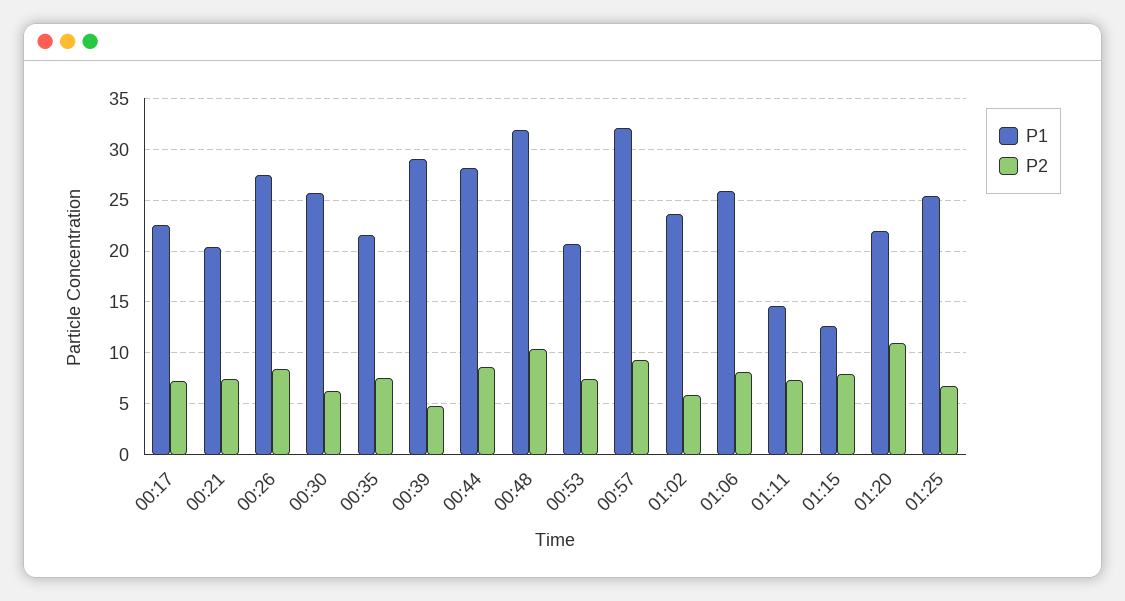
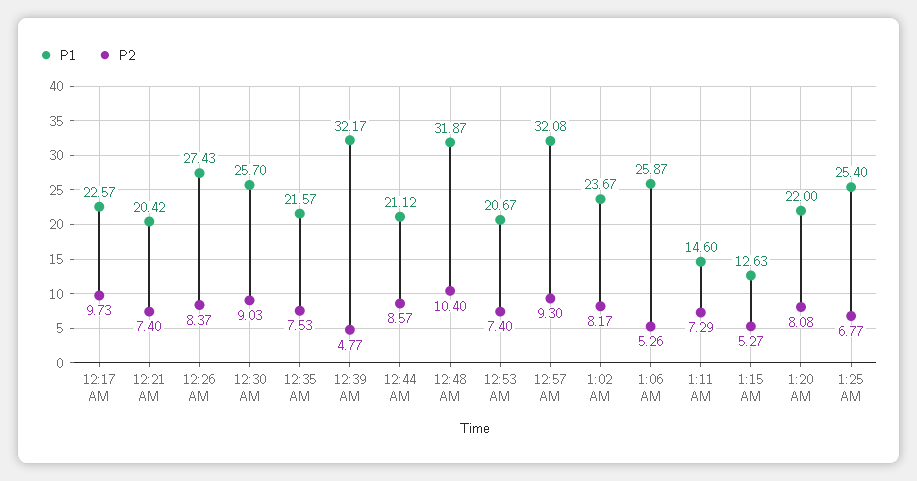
P2, 00:17: 7 -> 9.73
P2, 00:30: 6 -> 9.03
P1, 00:39: 29 -> 32.17
P1, 00:44: 28 -> 21.12
P2, 01:02: 6 -> 8.17
P2, 01:06: 8 -> 5.26
P2, 01:15: 8 -> 5.27
P2, 01:20: 11 -> 8.08

